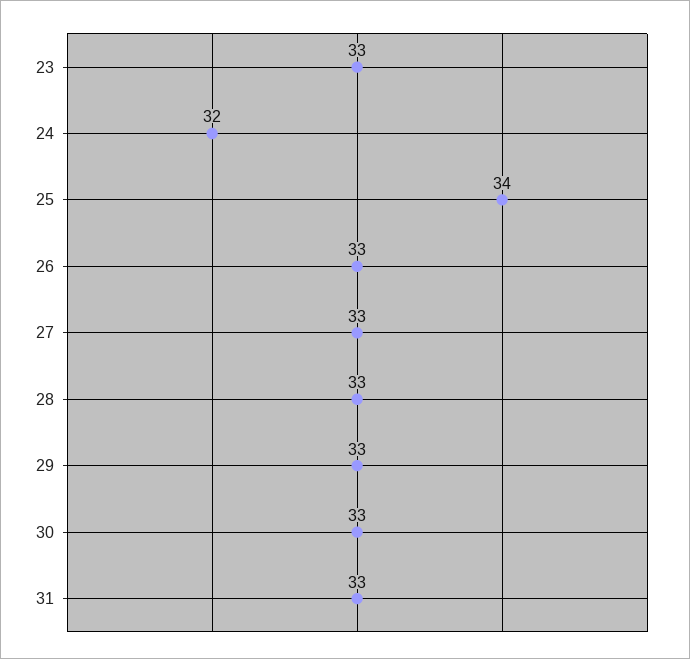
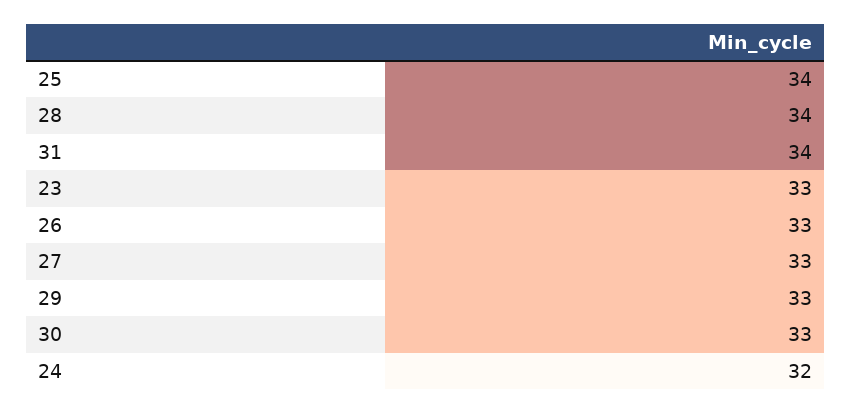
28: 33 -> 34
31: 33 -> 34

